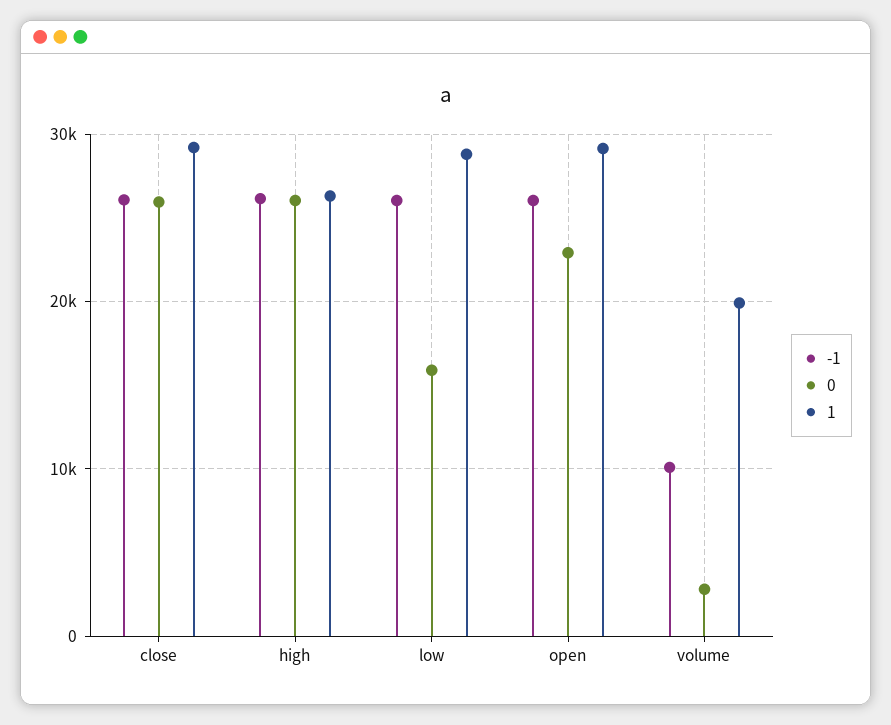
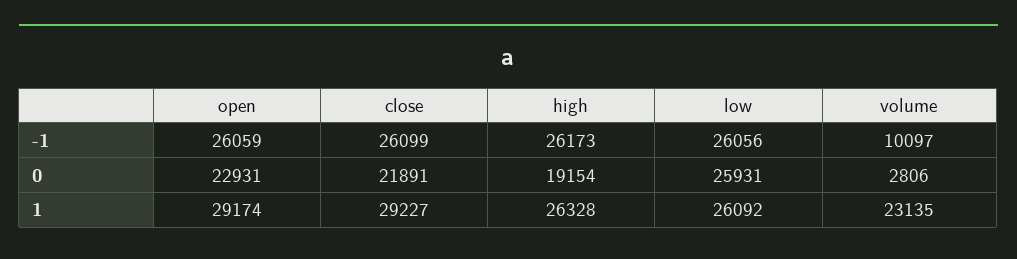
0, close: 26000 -> 21891
0, high: 26000 -> 19154
0, low: 16000 -> 25931
1, low: 29000 -> 26092
1, volume: 20000 -> 23135

